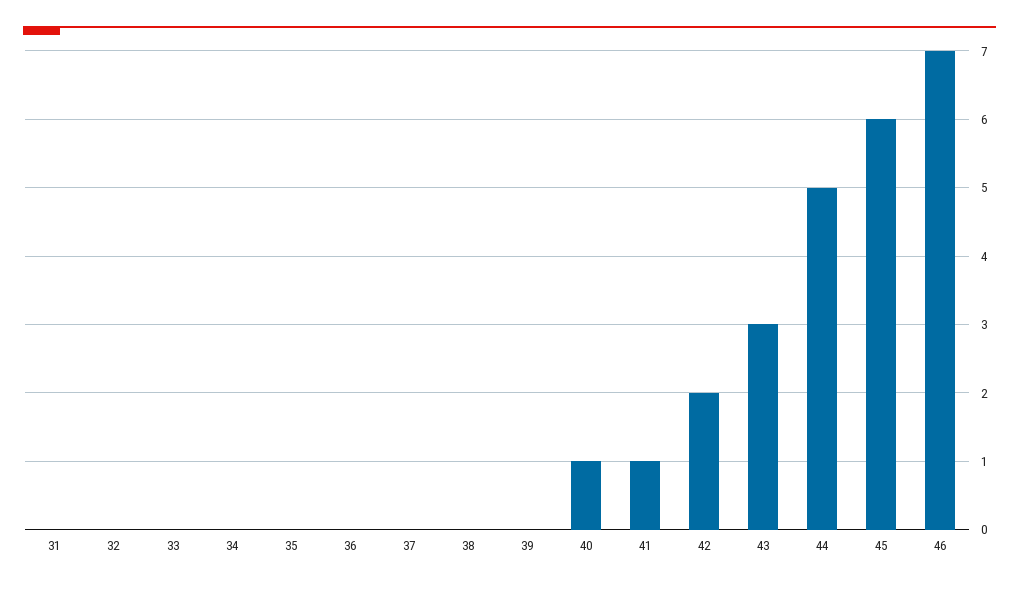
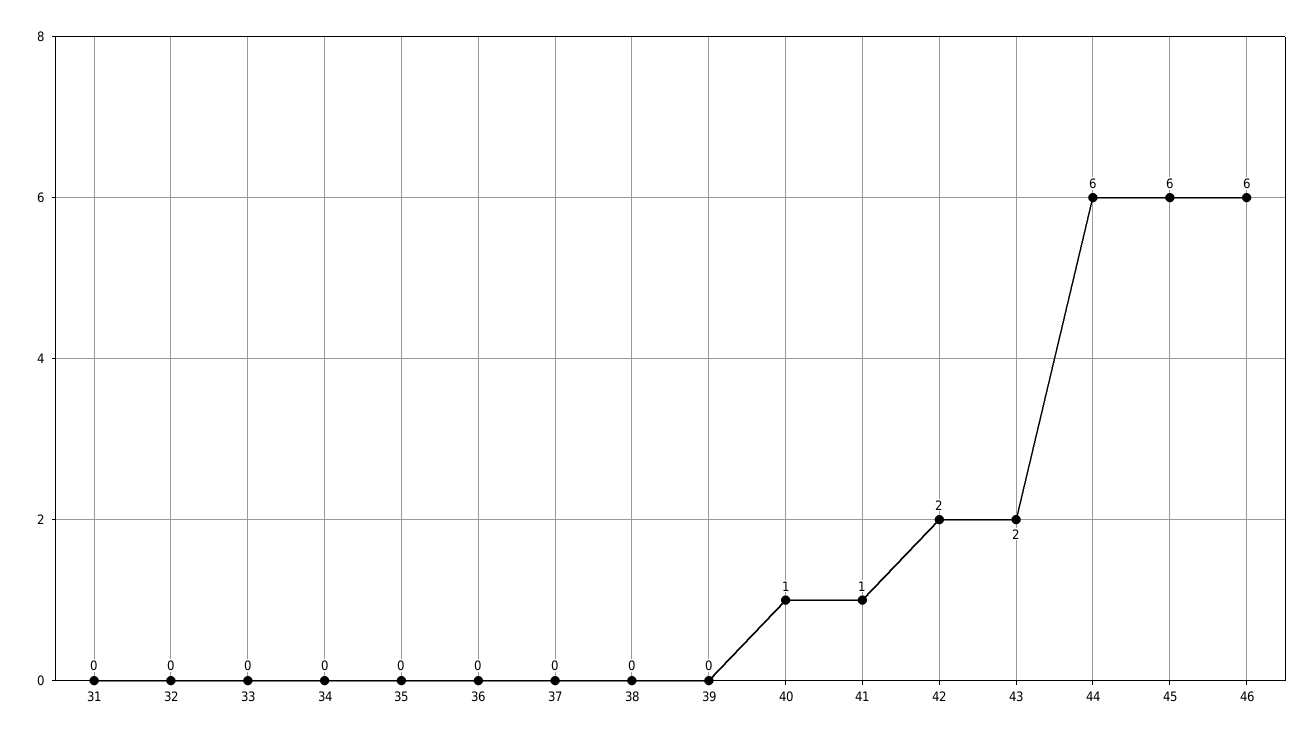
43: 3 -> 2
44: 5 -> 6
46: 7 -> 6

